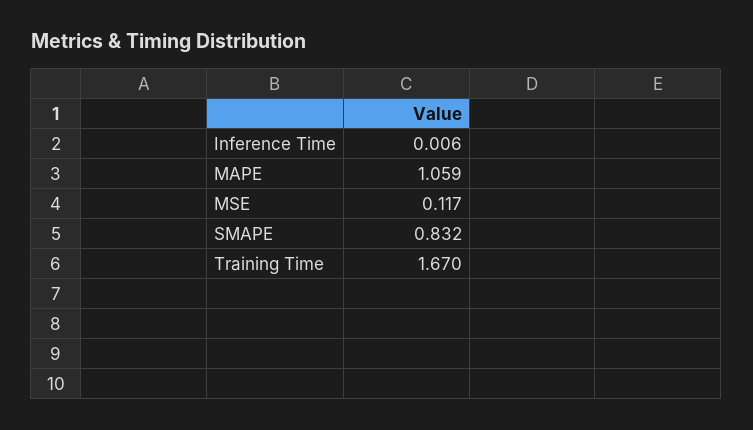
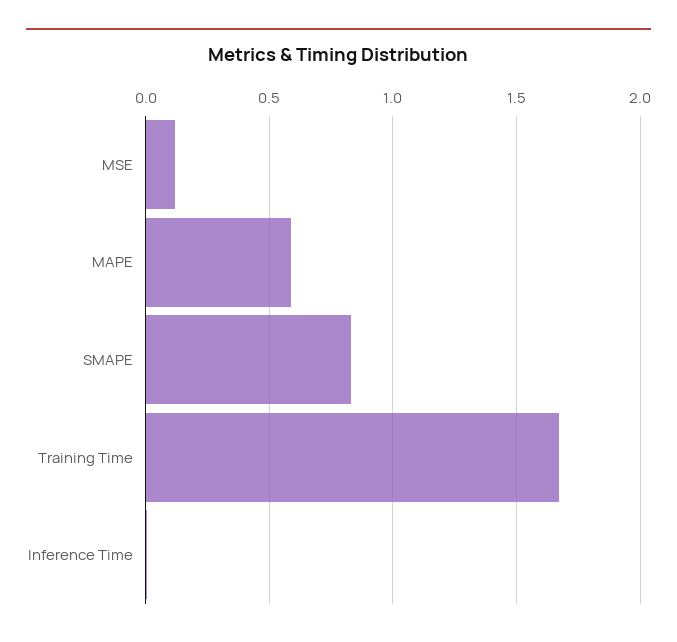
MAPE: 1.059 -> 0.6

